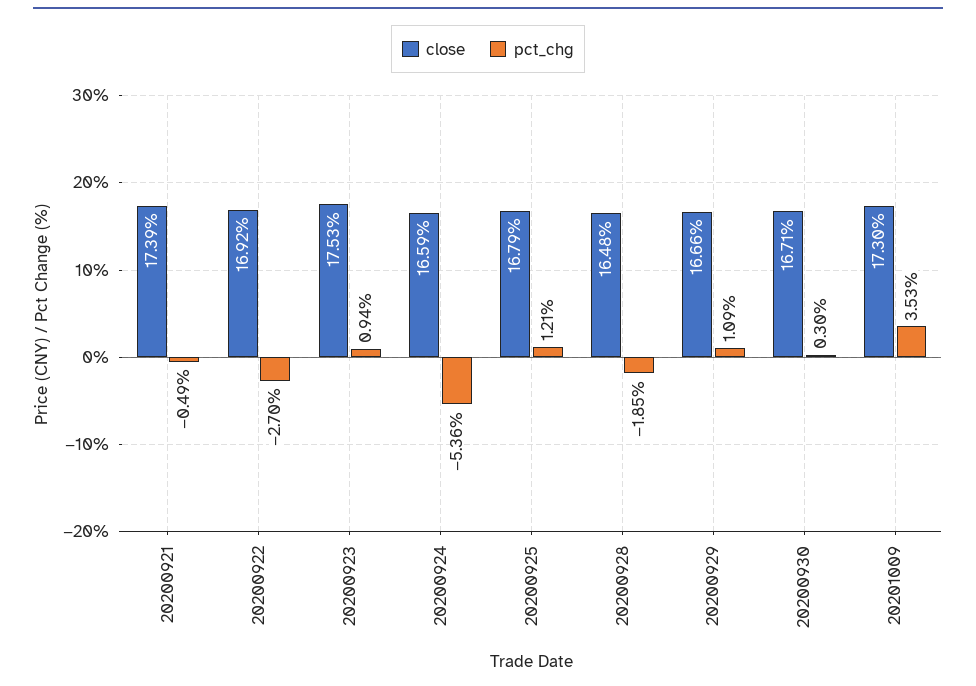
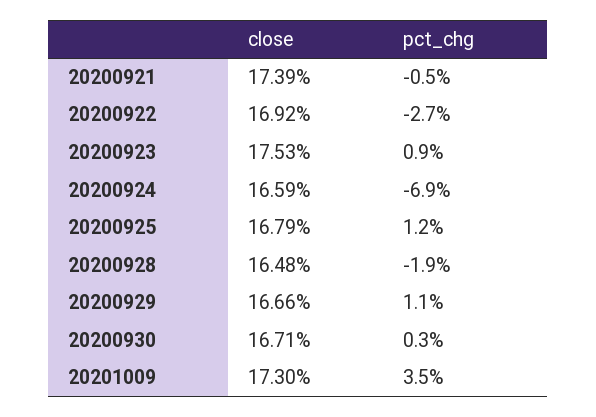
pct_chg, 20200924: -5.36 -> -6.9

